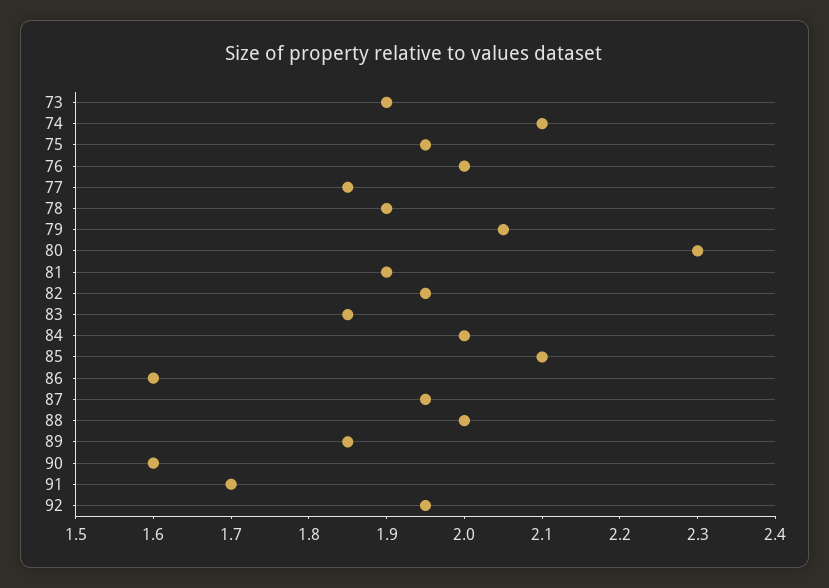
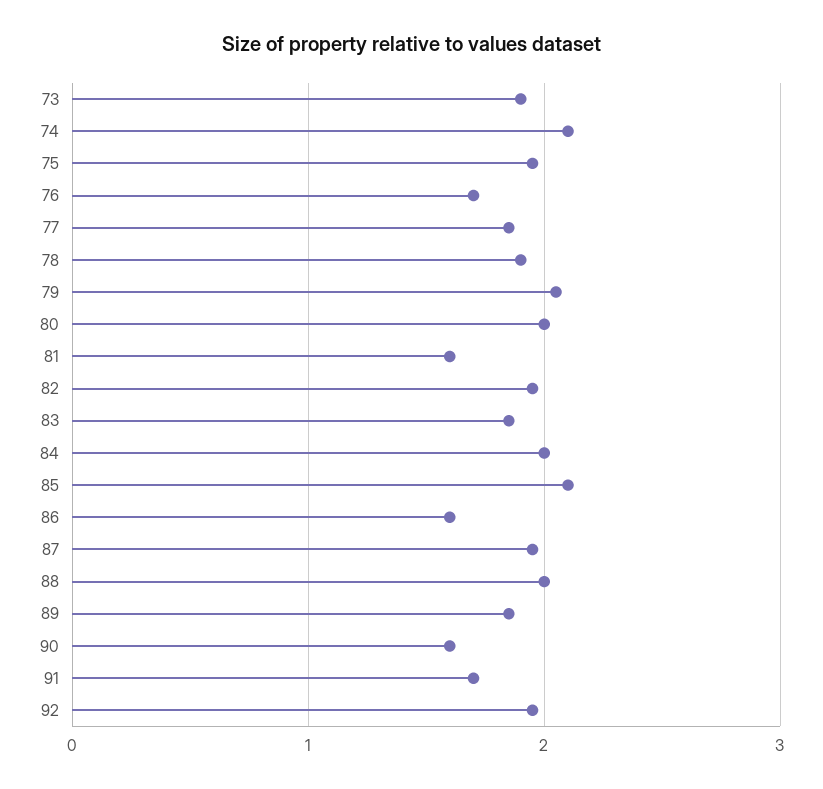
76: 2 -> 1.7
80: 2.3 -> 2
81: 1.9 -> 1.6

